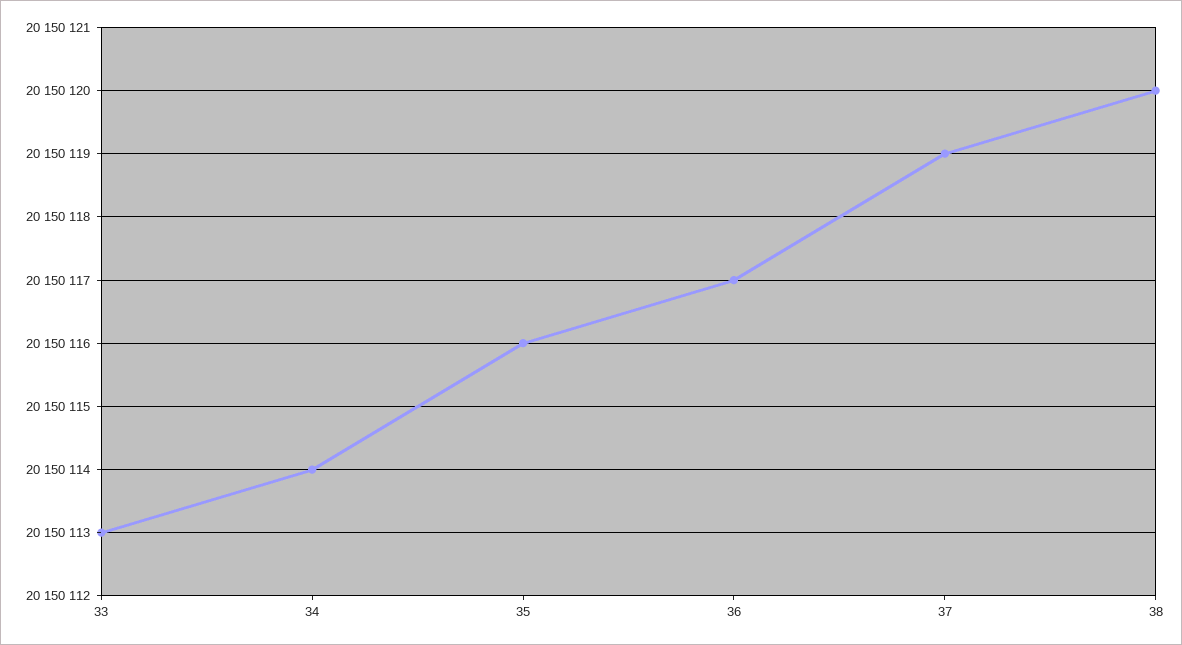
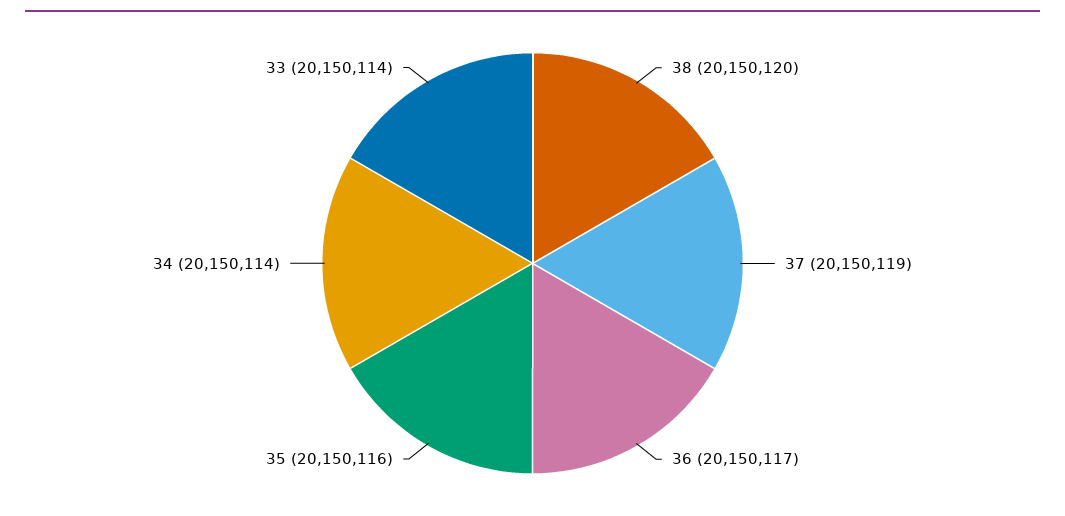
33: 20150113 -> 20150114

